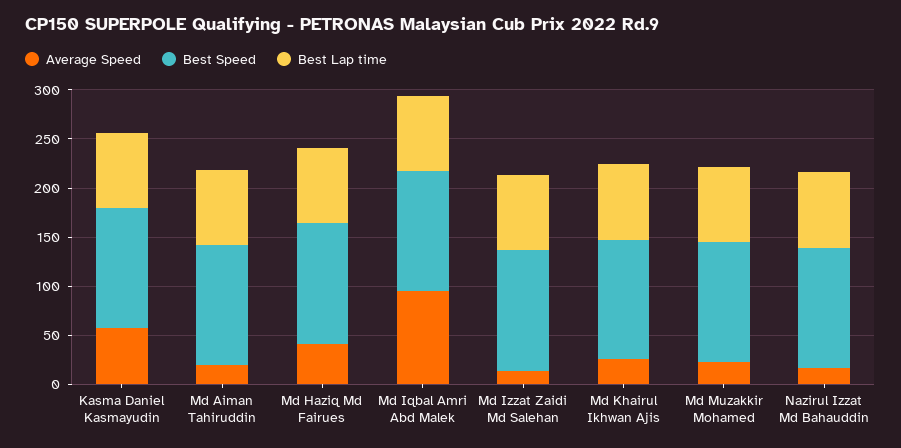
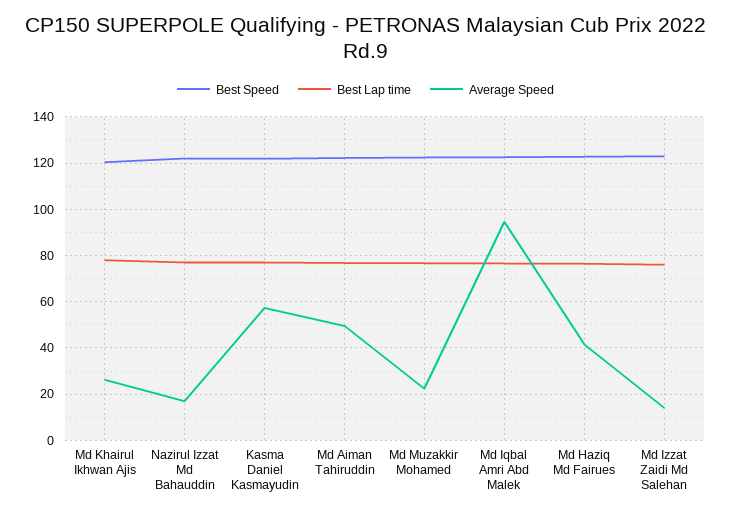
Average Speed, Md Aiman Tahiruddin: 20 -> 50

